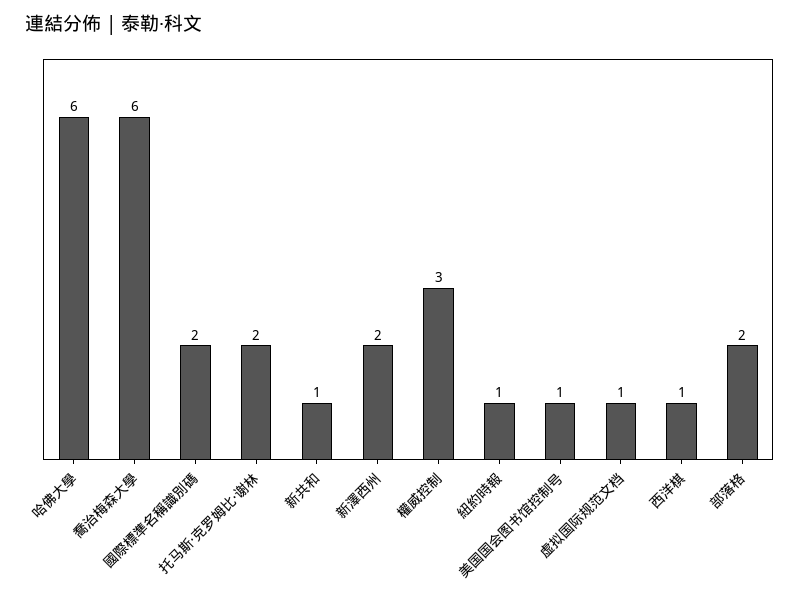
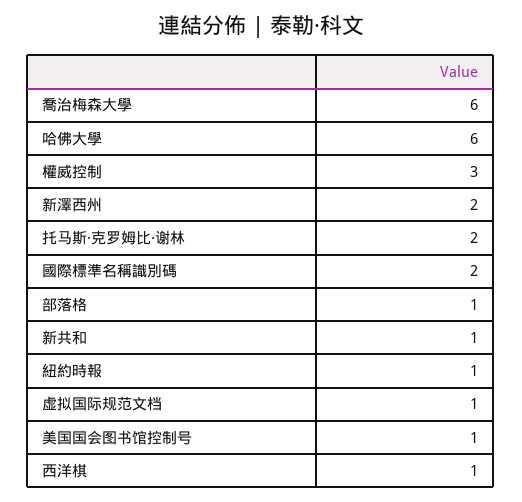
部落格: 2 -> 1

